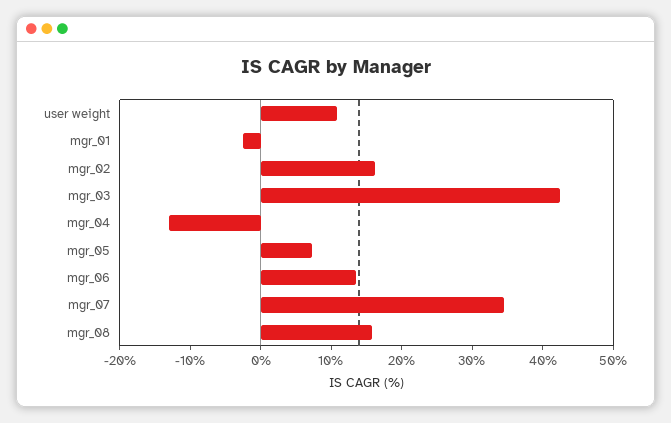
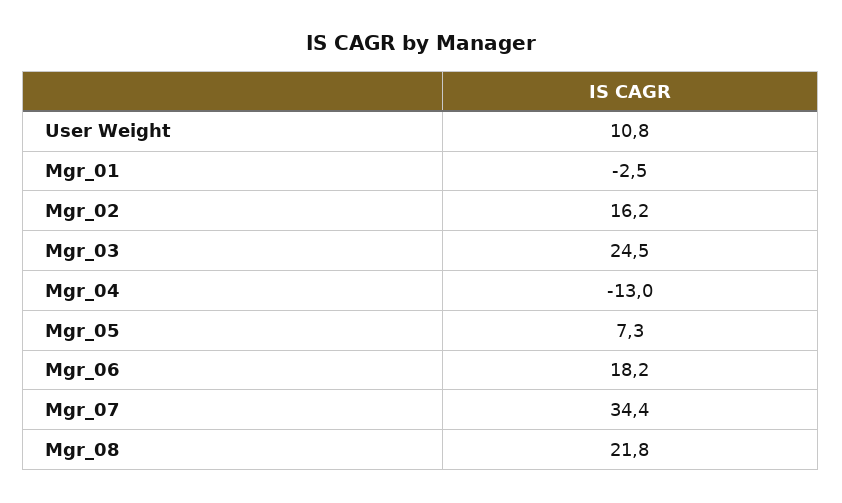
mgr_03: 42 -> 24.5
mgr_06: 14 -> 18.2
mgr_08: 16 -> 21.8

